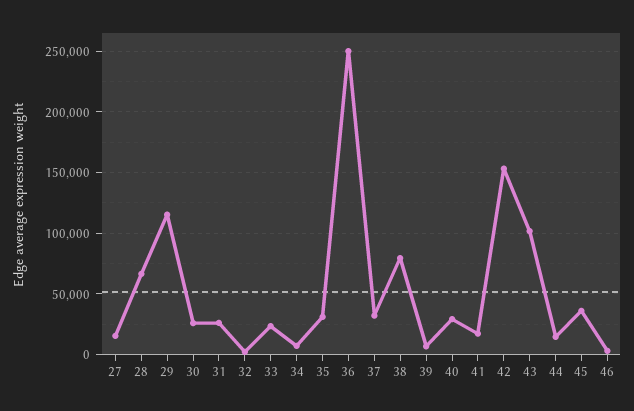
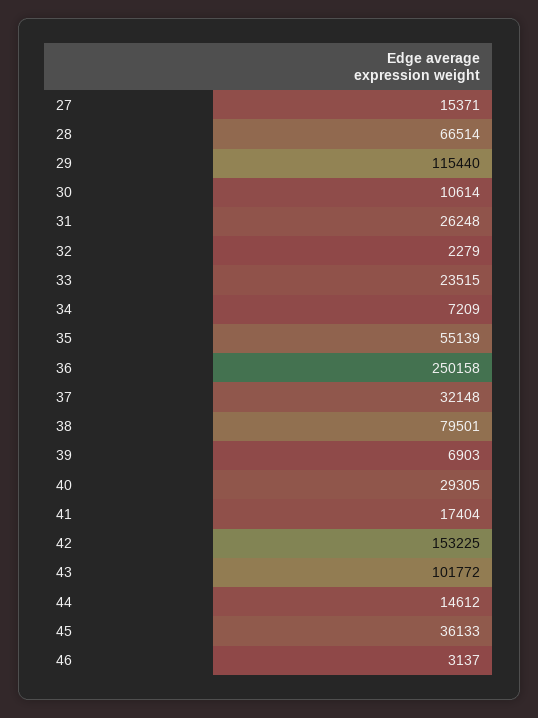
30: 25000 -> 10614
35: 30000 -> 55139

